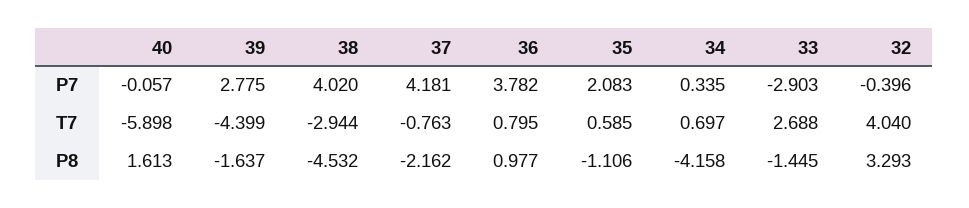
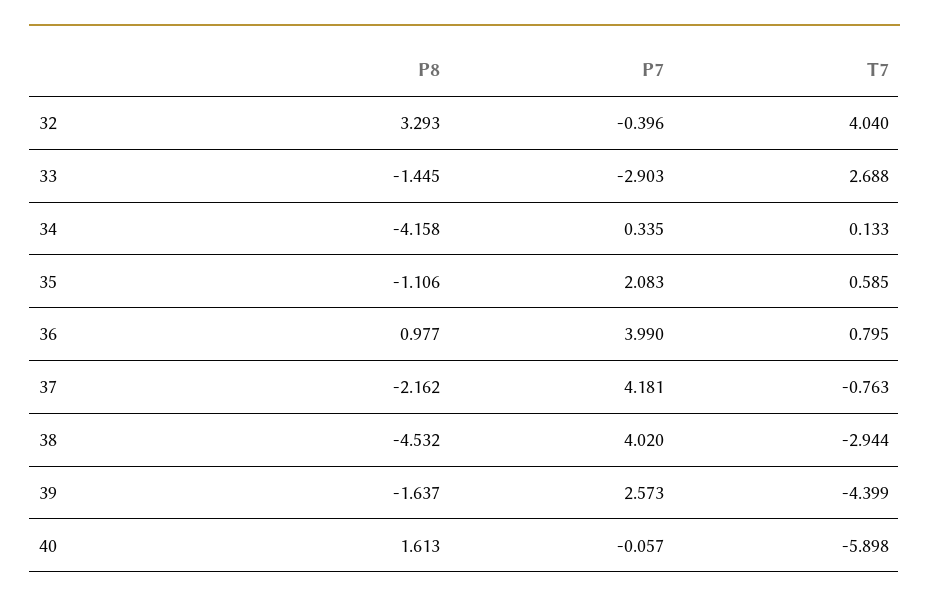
39, P7: 2.775 -> 2.573
36, P7: 3.782 -> 3.99
34, T7: 0.697 -> 0.133

